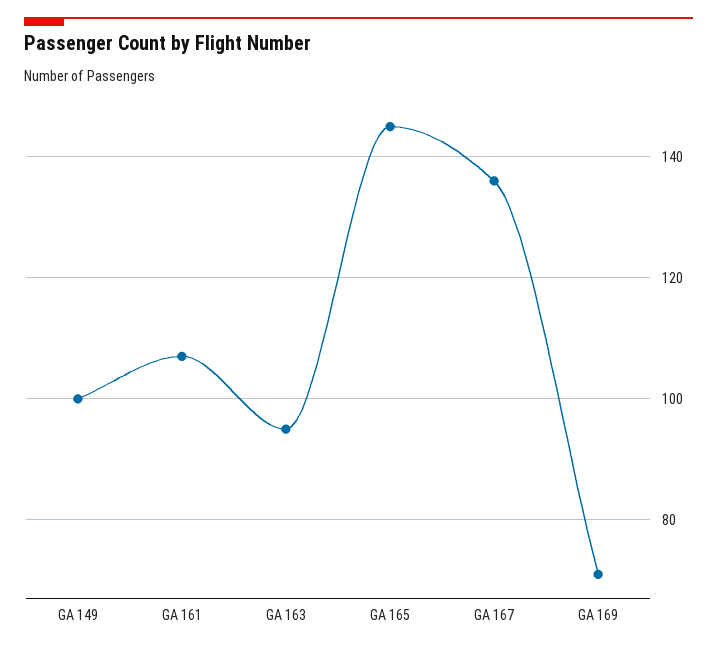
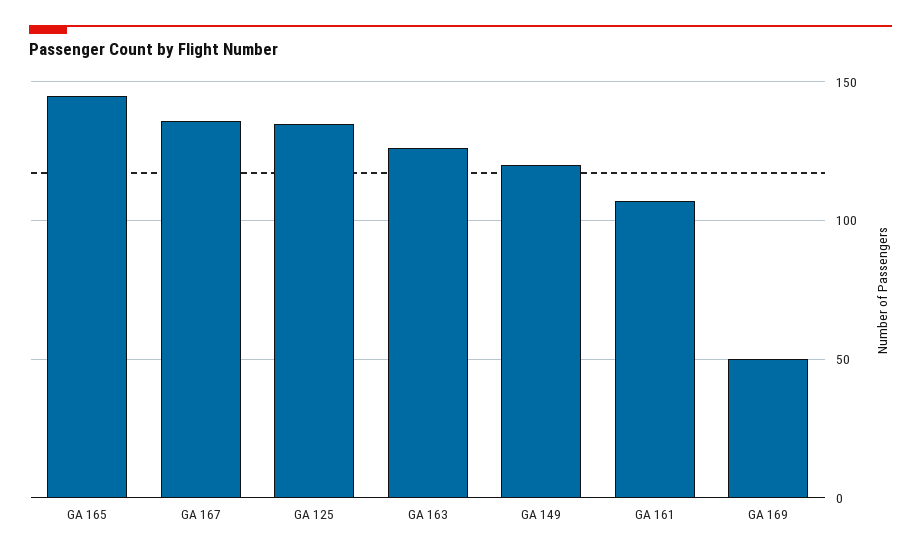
GA 149: 100 -> 120
GA 163: 95 -> 125
GA 169: 70 -> 50
GA 125: none -> 135

